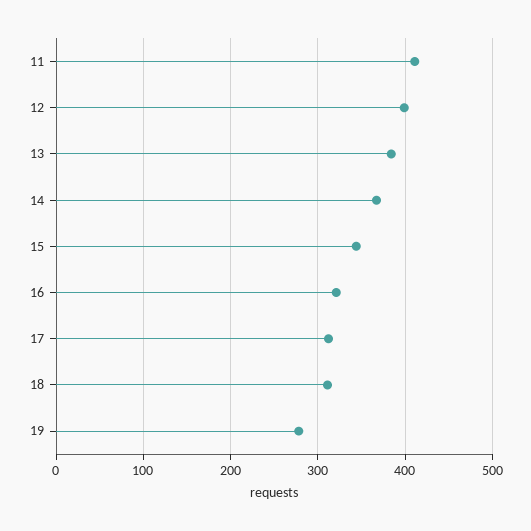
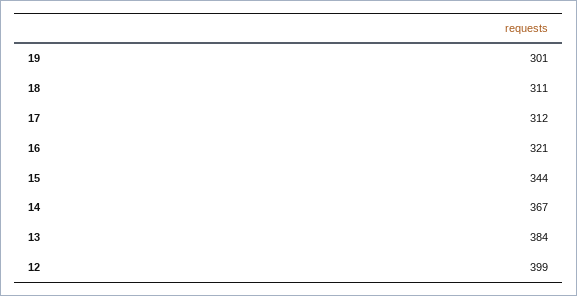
11: 410 -> none
19: 280 -> 301

